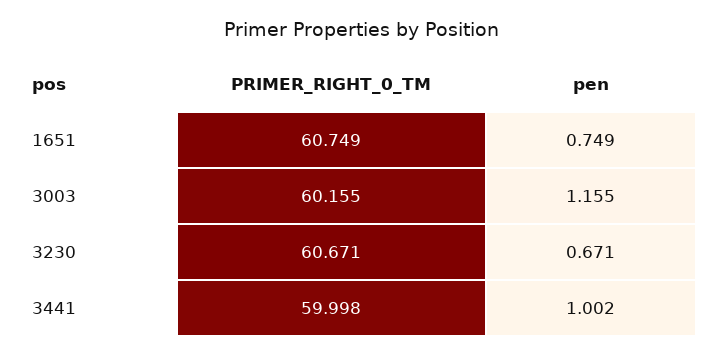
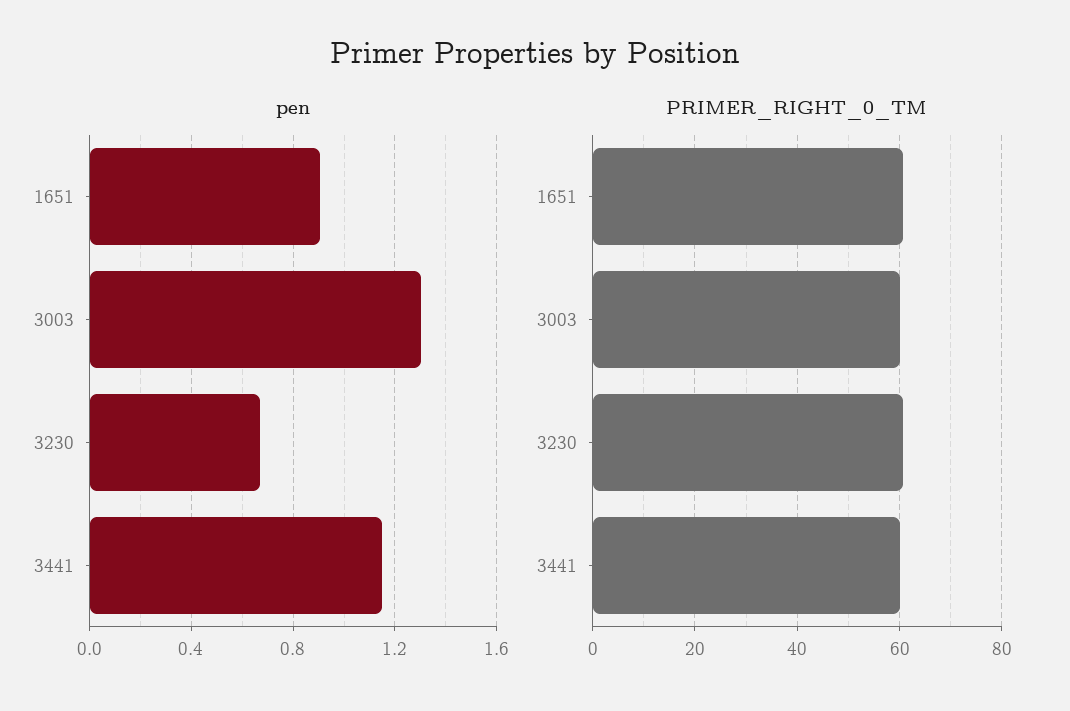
pen, 1651: 0.749 -> 0.9
pen, 3003: 1.155 -> 1.3
pen, 3441: 1.002 -> 1.15

